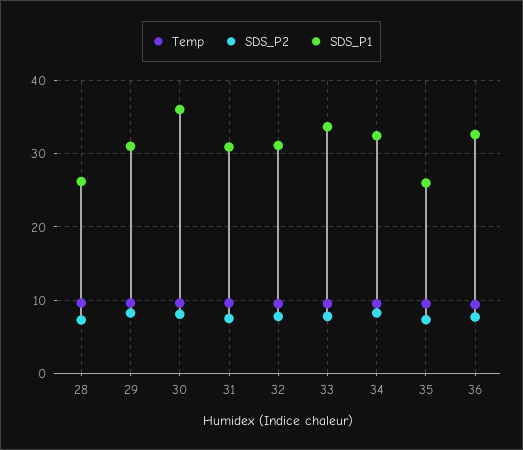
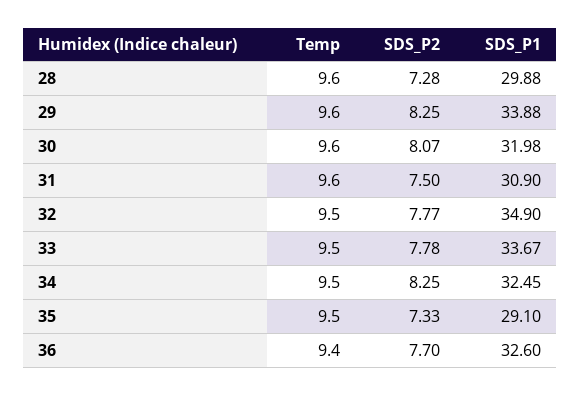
SDS_P1, 28: 26 -> 29.88
SDS_P1, 29: 31 -> 33.88
SDS_P1, 30: 36 -> 31.98
SDS_P1, 32: 31 -> 34.9
SDS_P1, 35: 26 -> 29.1

